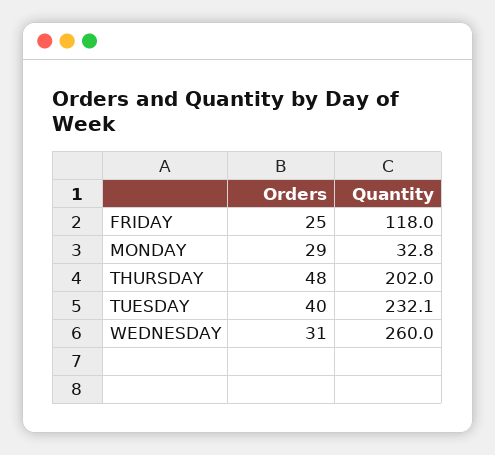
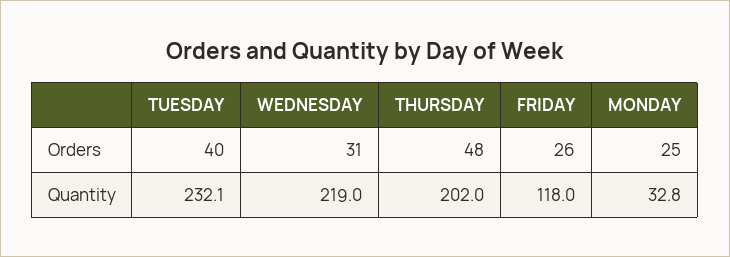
Orders, FRIDAY: 25 -> 26
Orders, MONDAY: 29 -> 25
Quantity, WEDNESDAY: 260 -> 219

